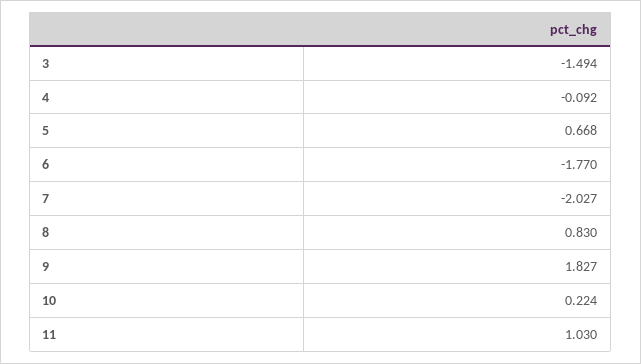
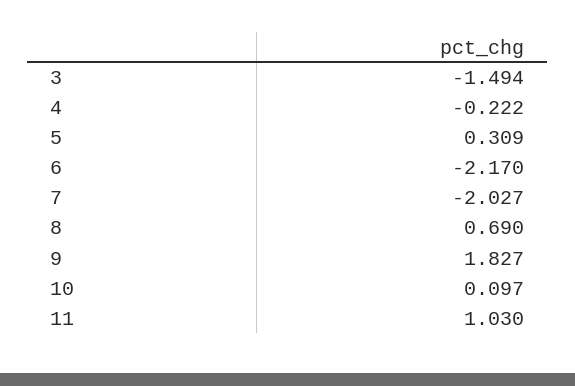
4: -0.092 -> -0.222
5: 0.668 -> 0.309
6: -1.77 -> -2.17
8: 0.83 -> 0.69
10: 0.224 -> 0.097

